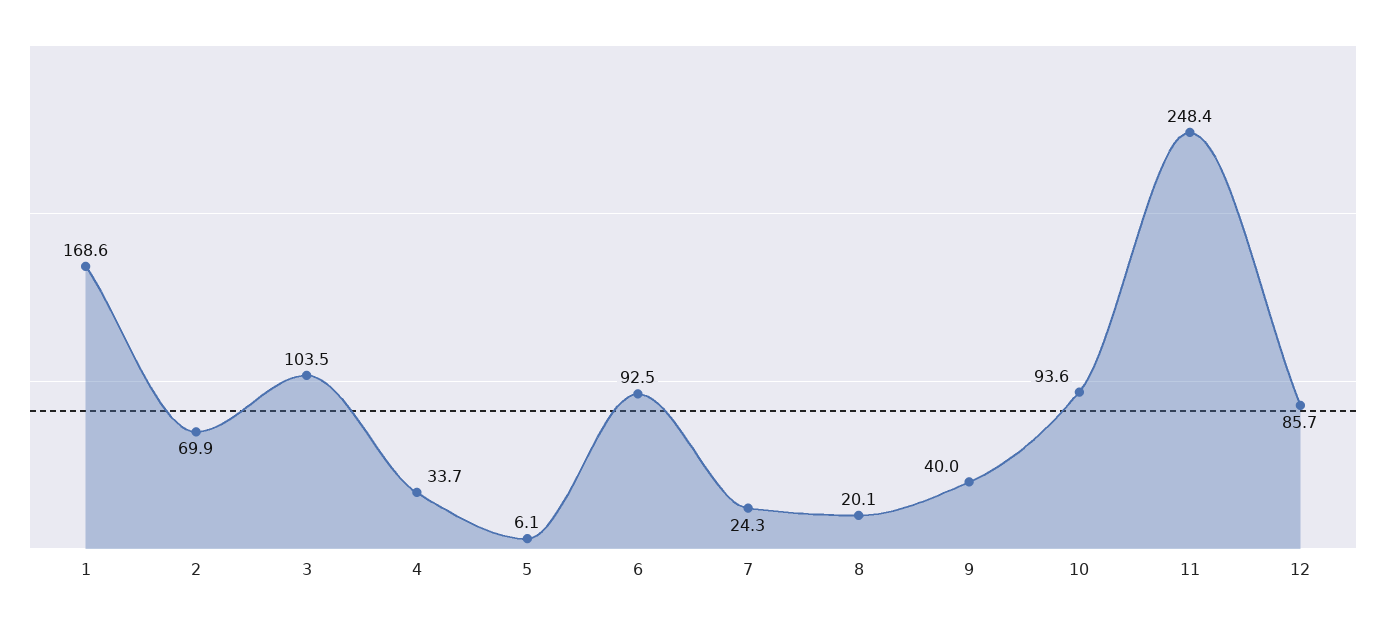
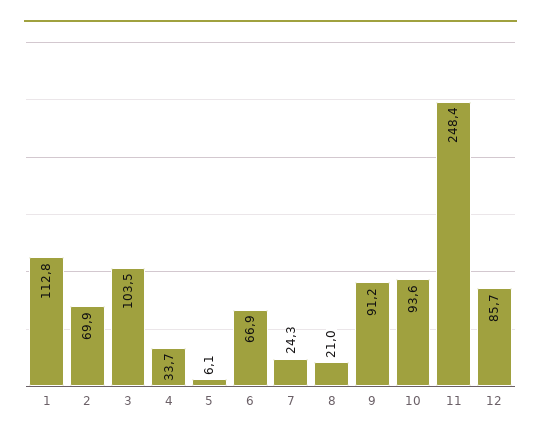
1: 168.6 -> 112.8
6: 92.5 -> 66.9
8: 20.1 -> 21
9: 40 -> 91.2

